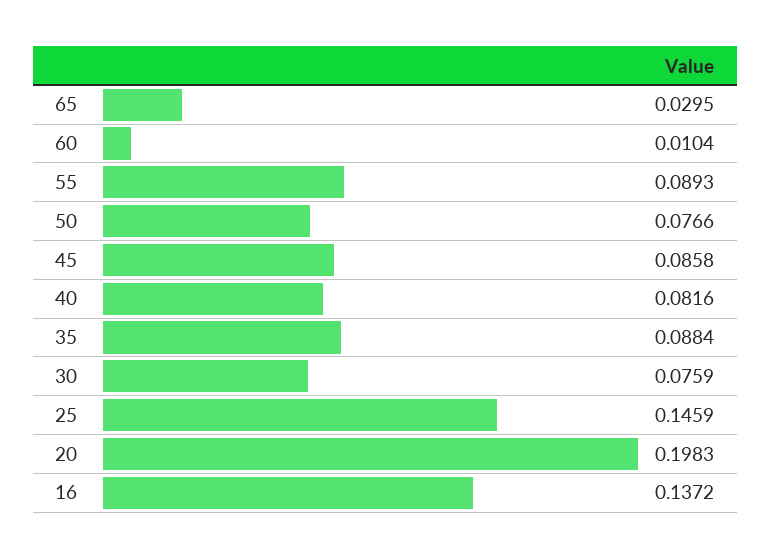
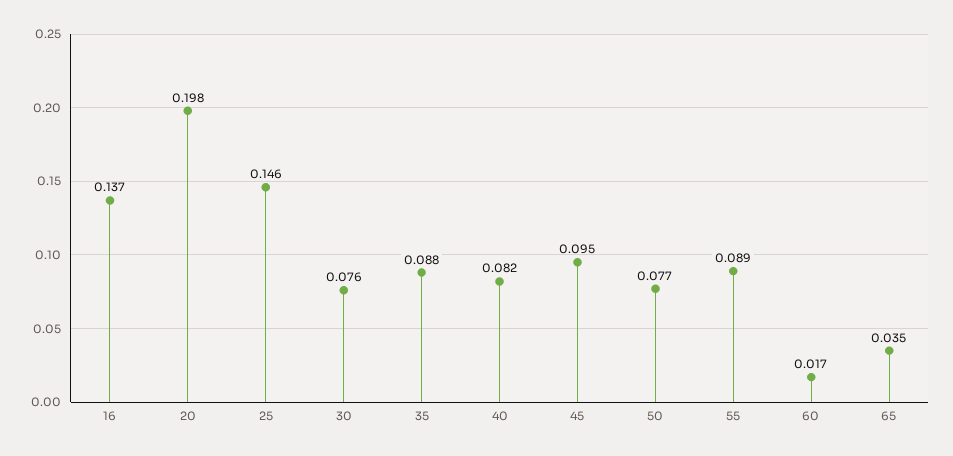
65: 0.0295 -> 0.035
60: 0.0104 -> 0.017
45: 0.0858 -> 0.095

